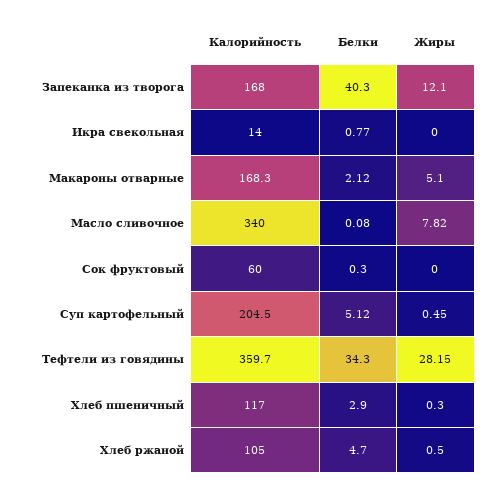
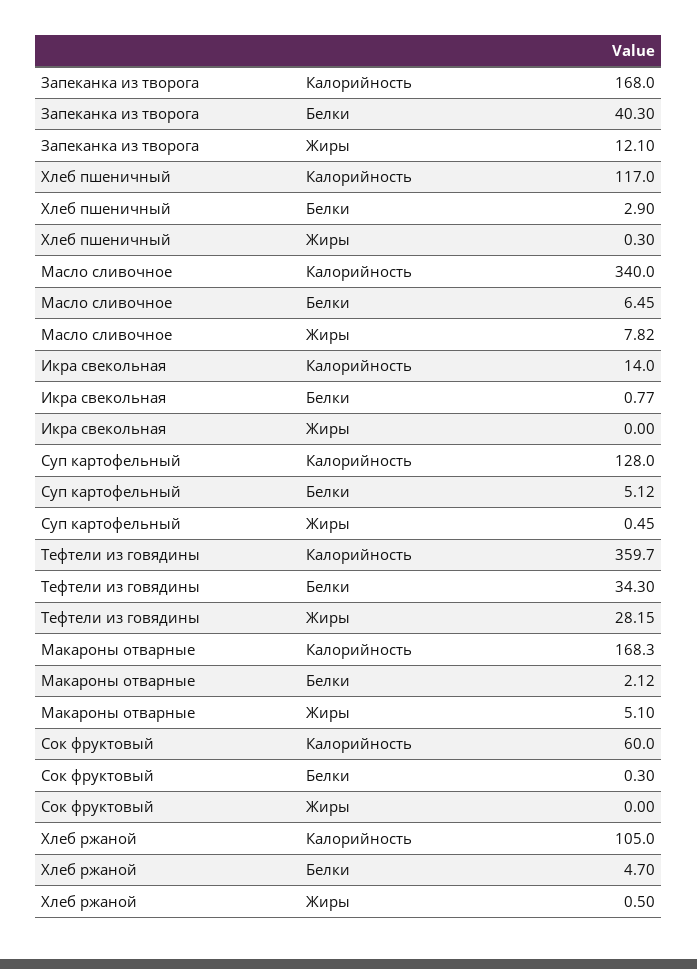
Белки, Масло сливочное: 0.08 -> 6.45
Калорийность, Суп картофельный: 204.5 -> 128

